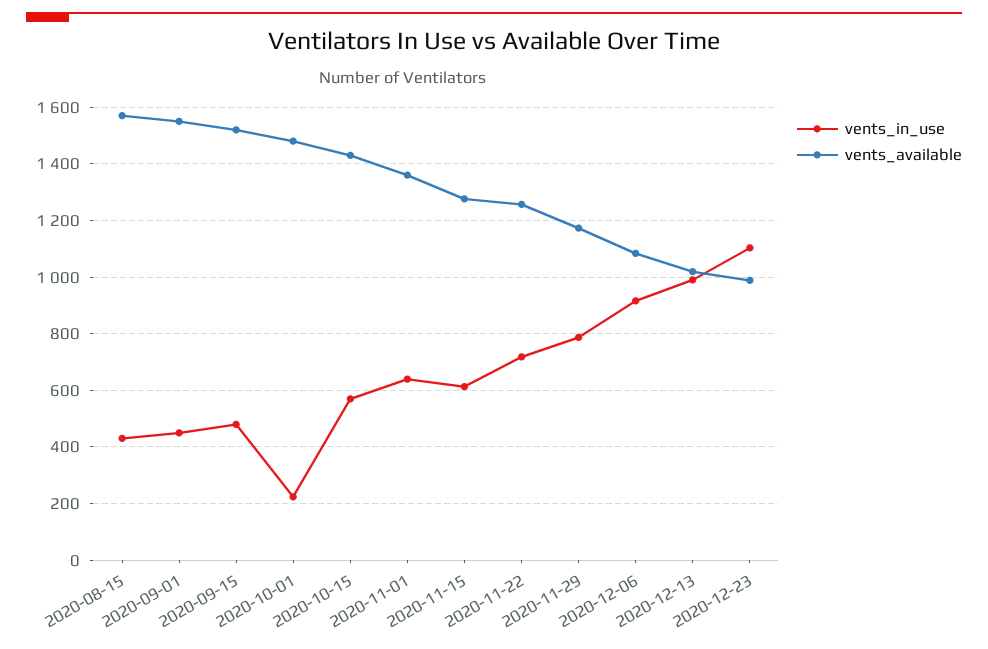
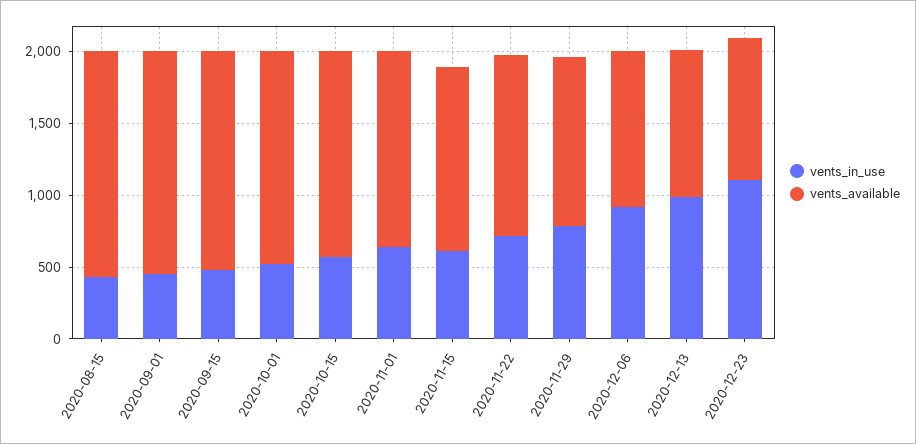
vents_in_use, 2020-10-01: 225 -> 500

